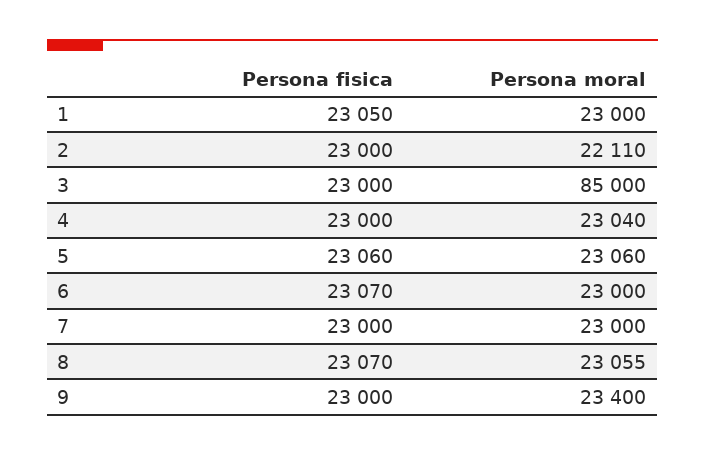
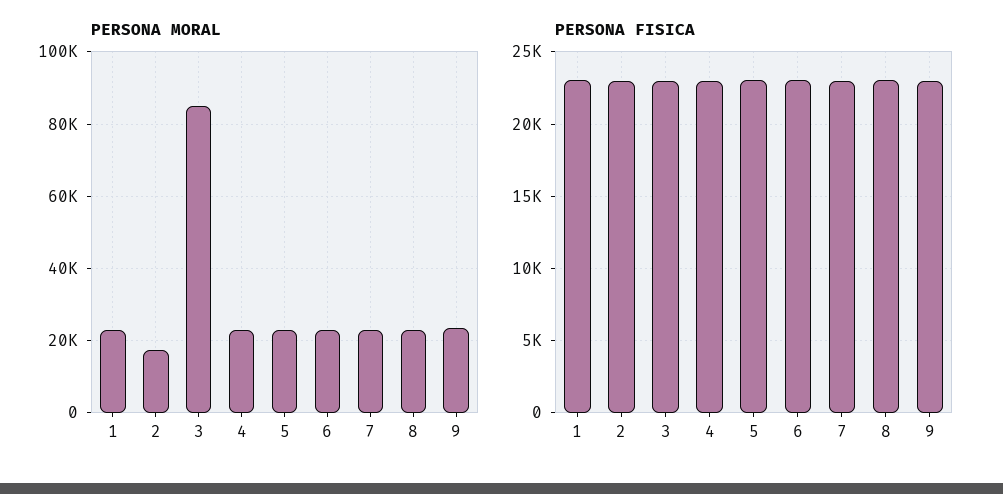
Persona moral, 2: 22110 -> 18000

